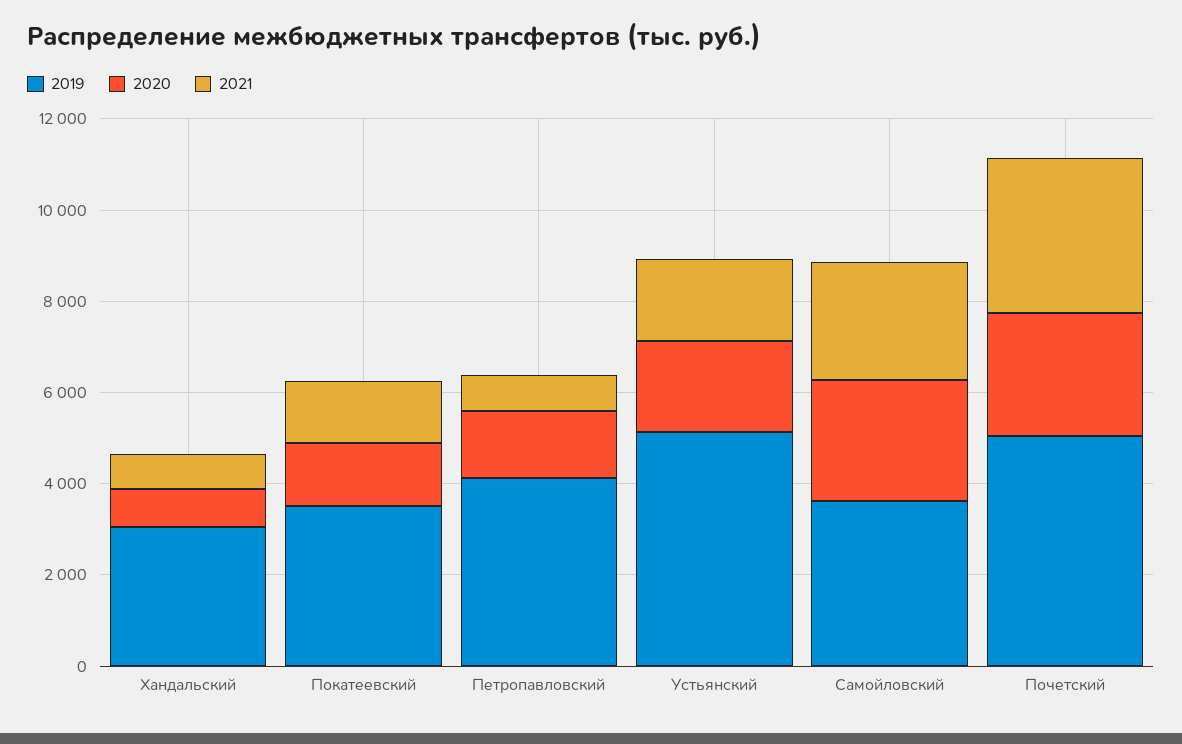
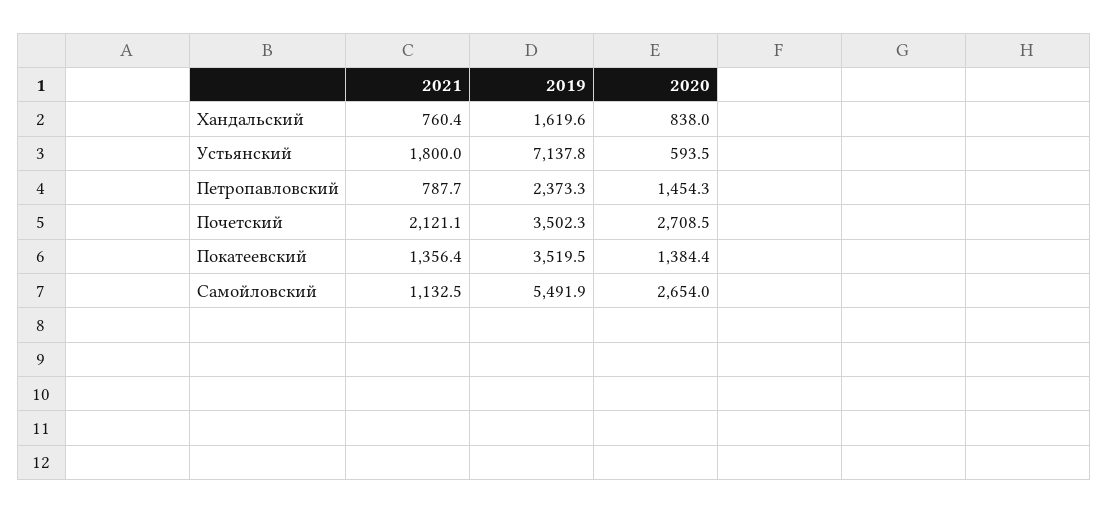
2019, Хандальский: 3000 -> 1619.6
2019, Петропавловский: 4000 -> 2373.3
2019, Устьянский: 5000 -> 7137.8
2020, Устьянский: 2000 -> 593.5
2019, Самойловский: 3500 -> 5491.9
2021, Самойловский: 2500 -> 1132.5
2019, Почетский: 5000 -> 3502.3
2021, Почетский: 3500 -> 2121.1

